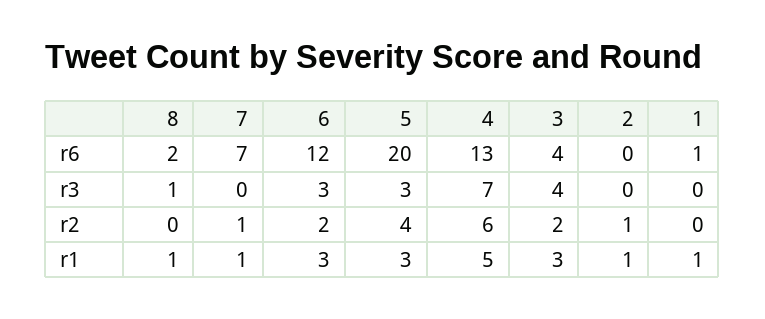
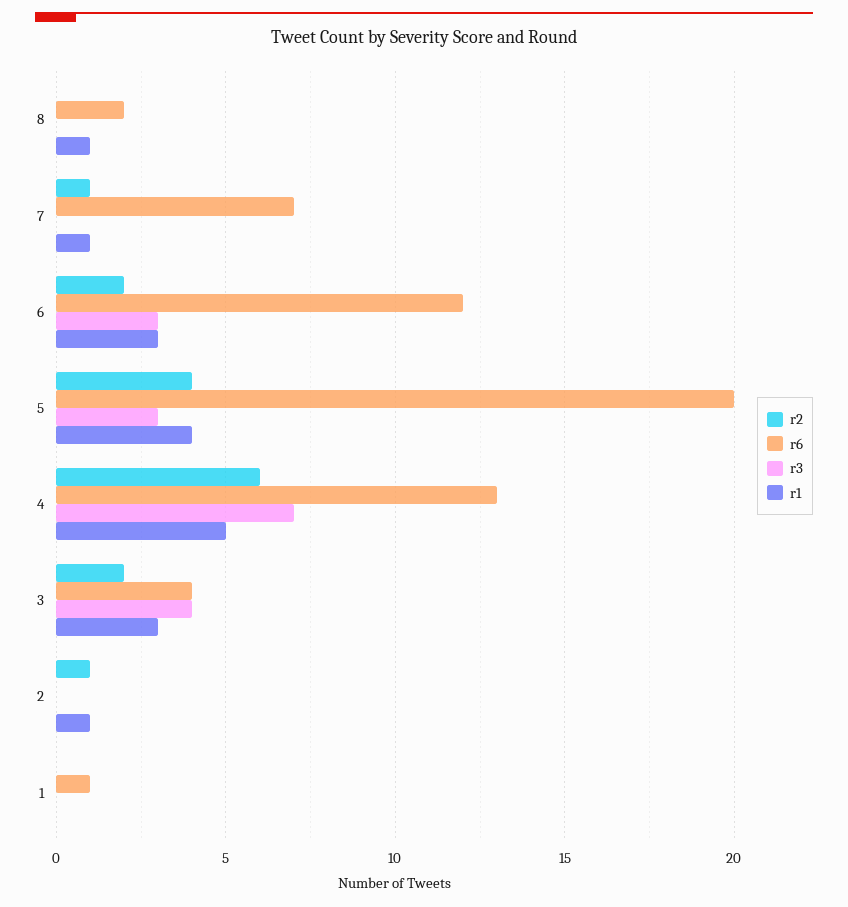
r3, 8: 1 -> 0
r1, 5: 3 -> 4
r1, 1: 1 -> 0

